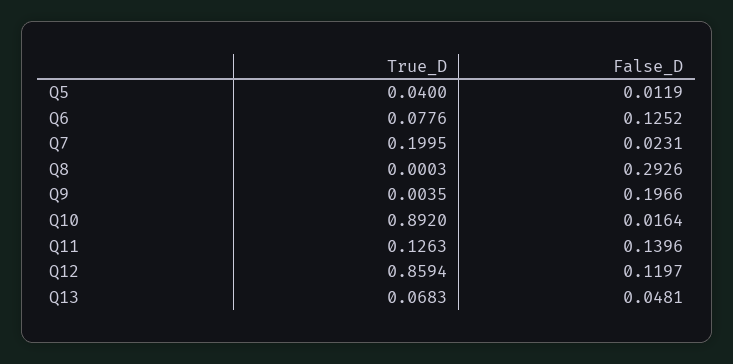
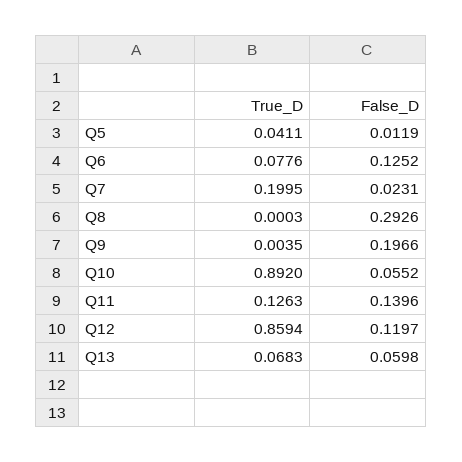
True_D, Q5: 0.04 -> 0.0411
False_D, Q10: 0.0164 -> 0.0552
False_D, Q13: 0.0481 -> 0.0598

